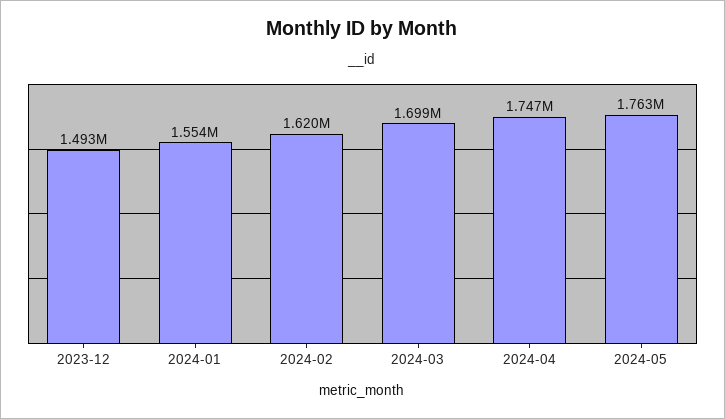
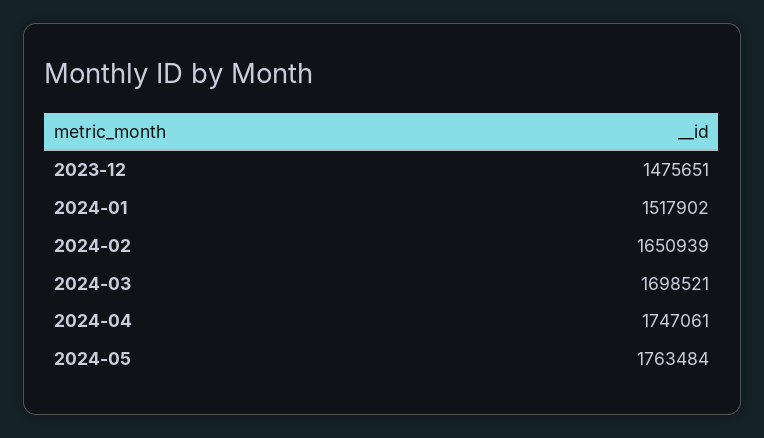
2023-12: 1493000 -> 1475651
2024-01: 1554000 -> 1517902
2024-02: 1620000 -> 1650939

